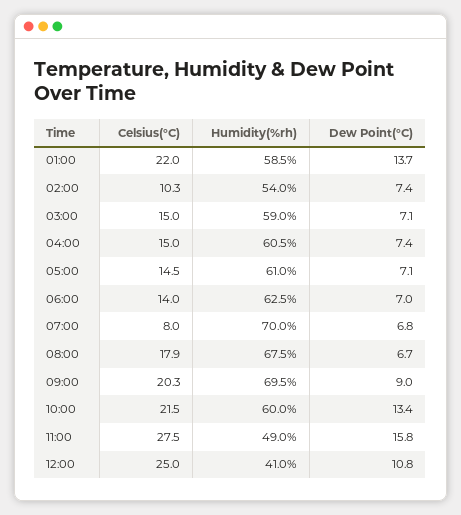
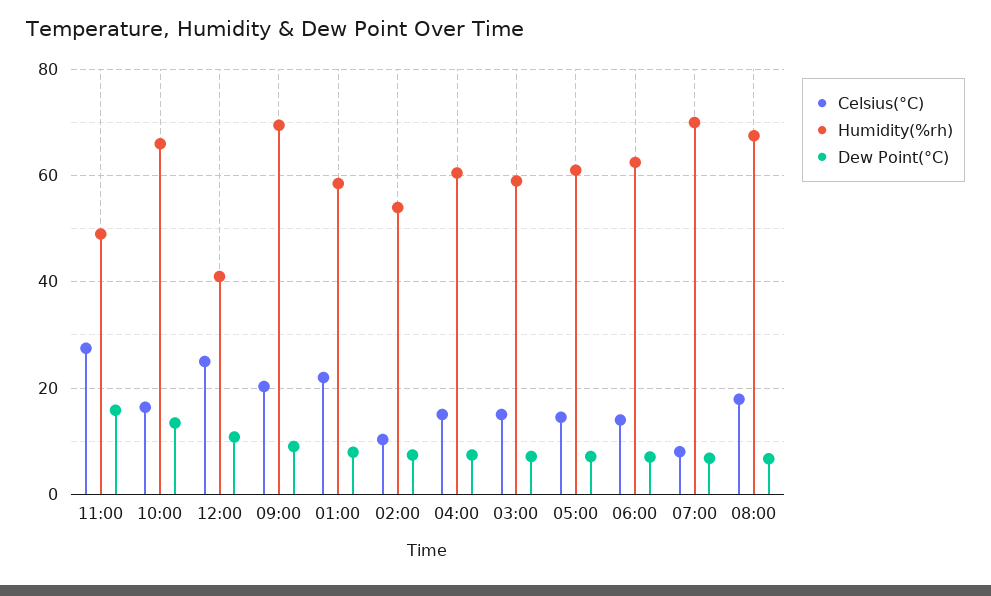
Dew Point(°C), 01:00: 13.7 -> 8
Celsius(°C), 10:00: 21.5 -> 16
Humidity(%rh), 10:00: 60 -> 66

